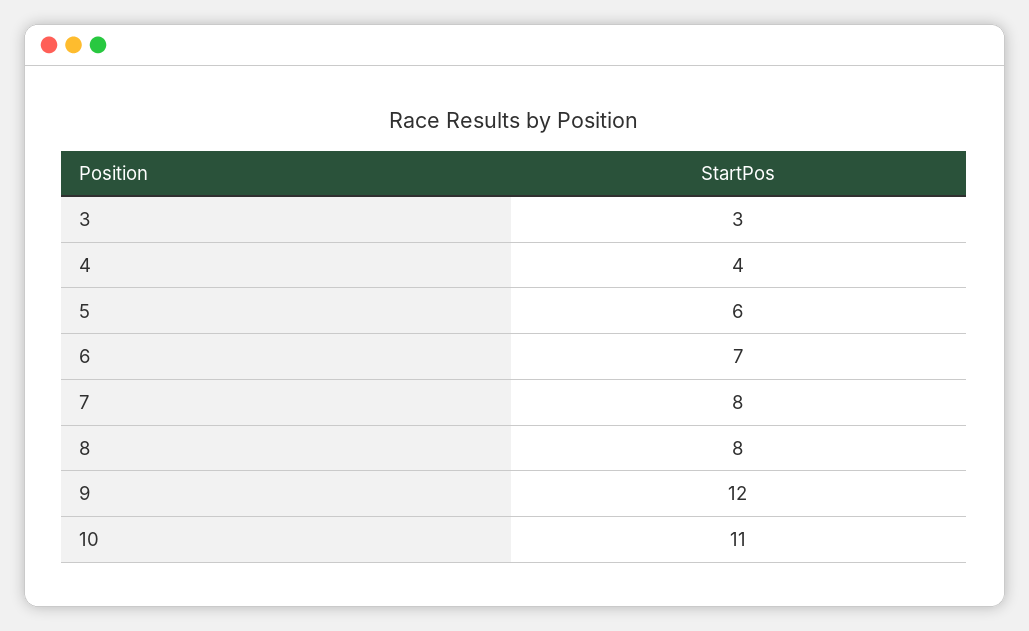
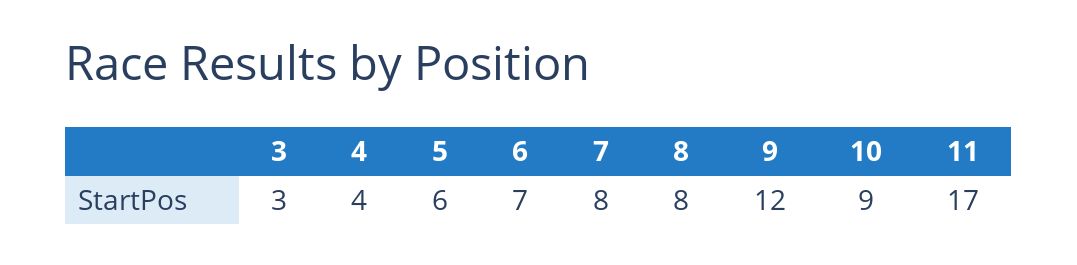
10: 11 -> 9
11: none -> 17

